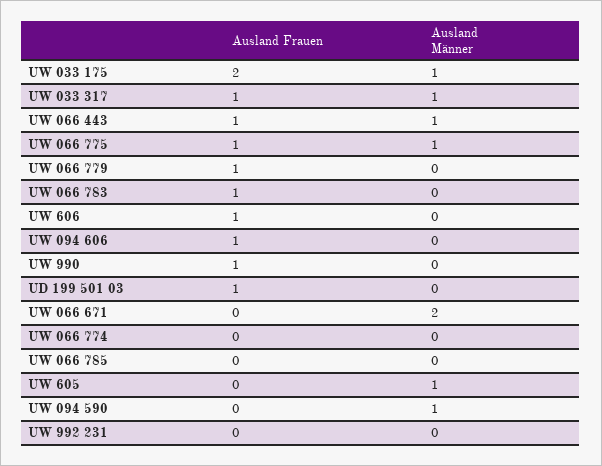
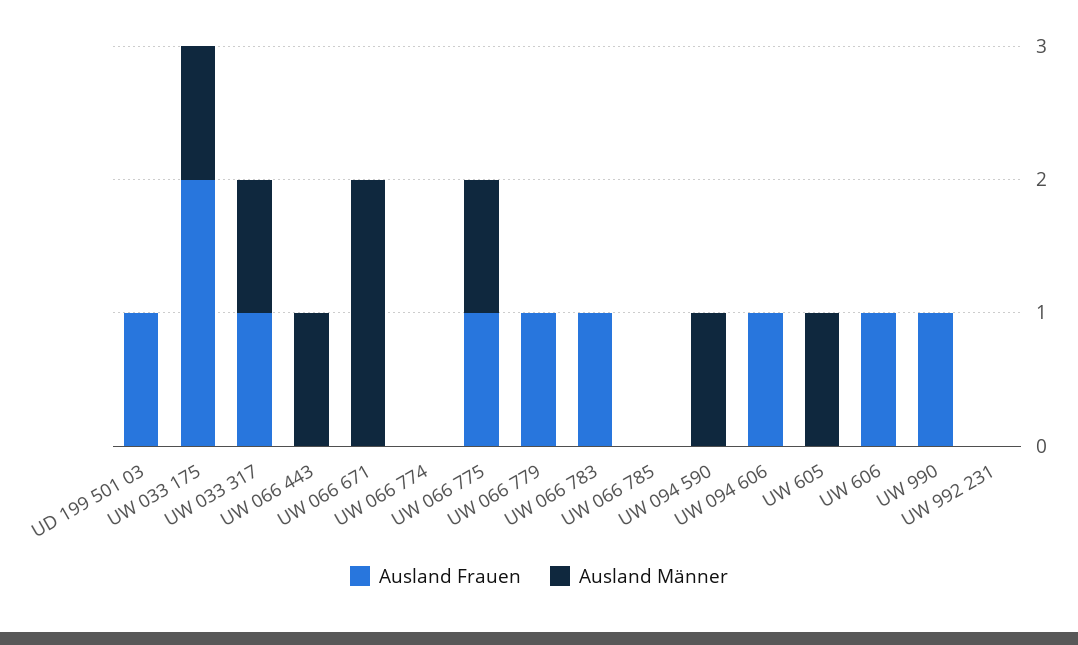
Ausland Frauen, UW 066 443: 1 -> 0

